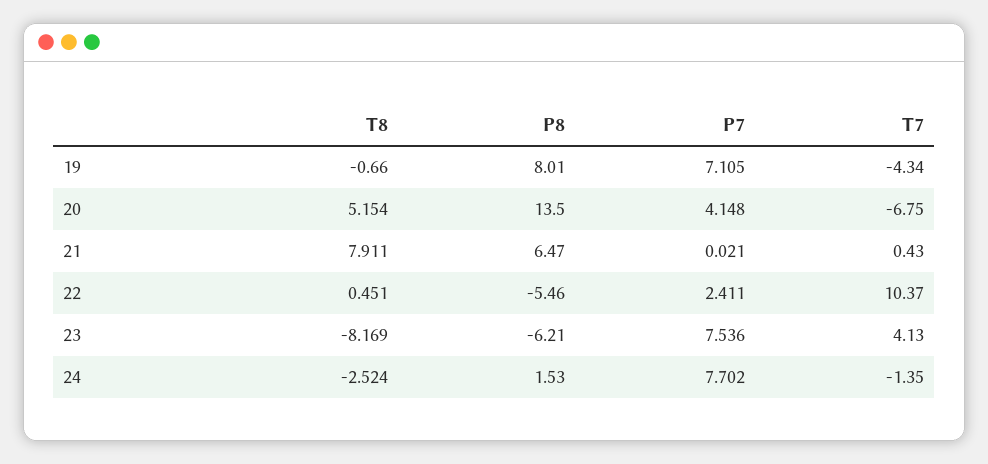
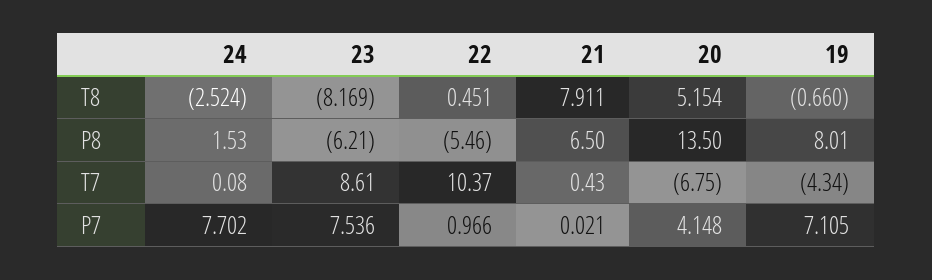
P8, 21: 6.47 -> 6.5
P7, 22: 2.411 -> 0.966
T7, 23: 4.13 -> 8.61
T7, 24: -1.35 -> 0.08

